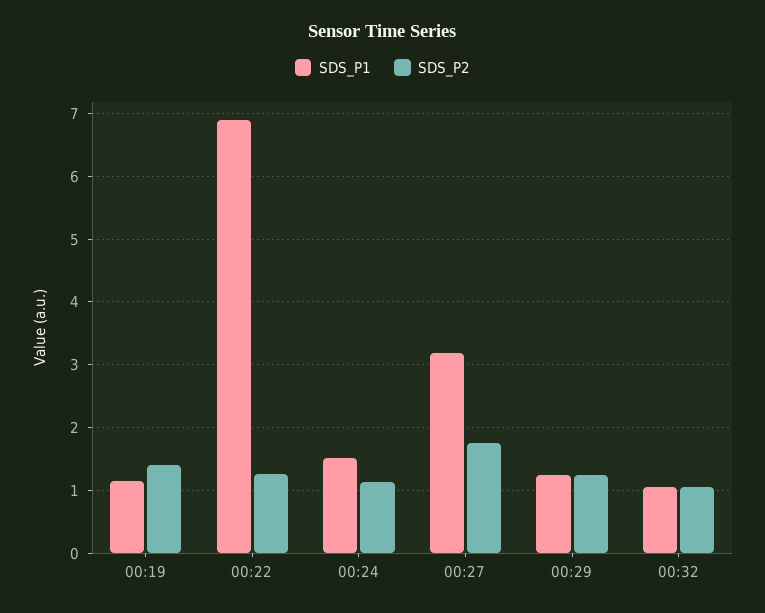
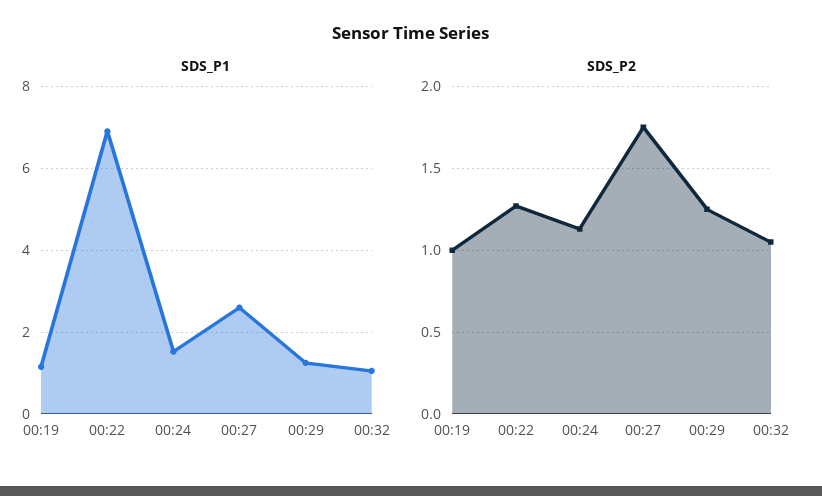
SDS_P2, 00:19: 1.4 -> 1
SDS_P1, 00:27: 3.2 -> 2.6

